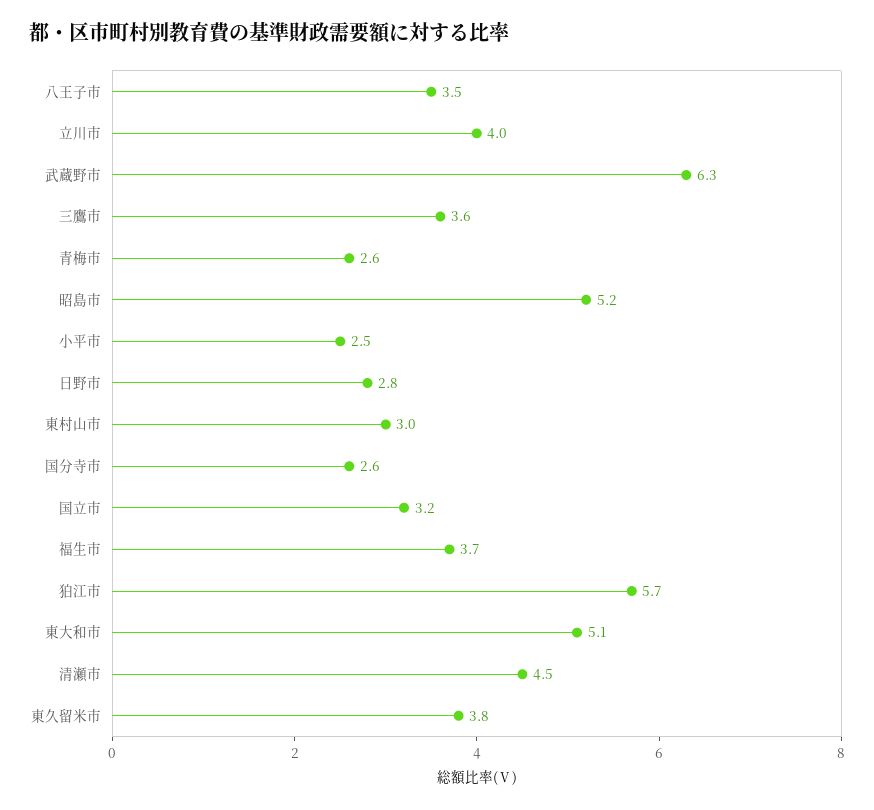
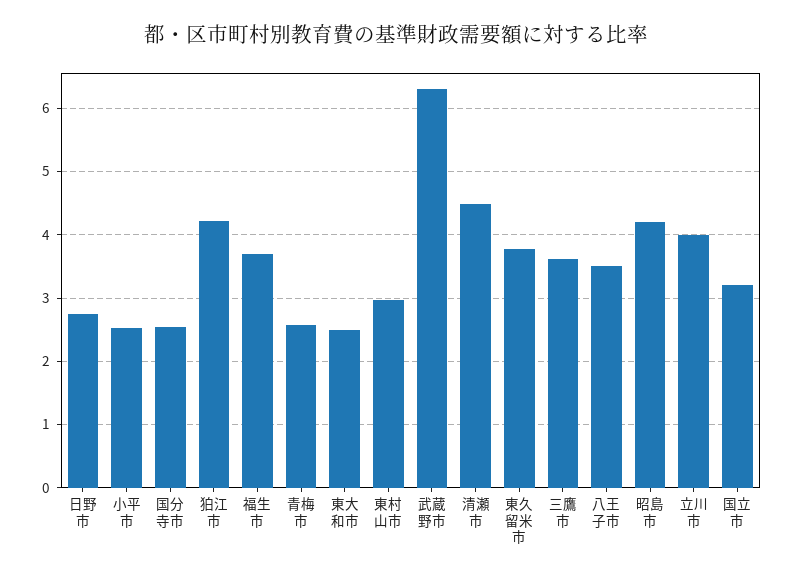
昭島市: 5.2 -> 4.2
狛江市: 5.7 -> 4.2
東大和市: 5.1 -> 2.5

